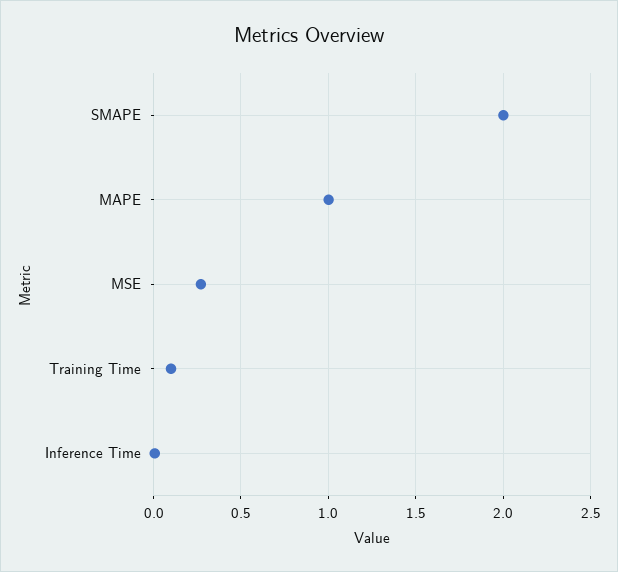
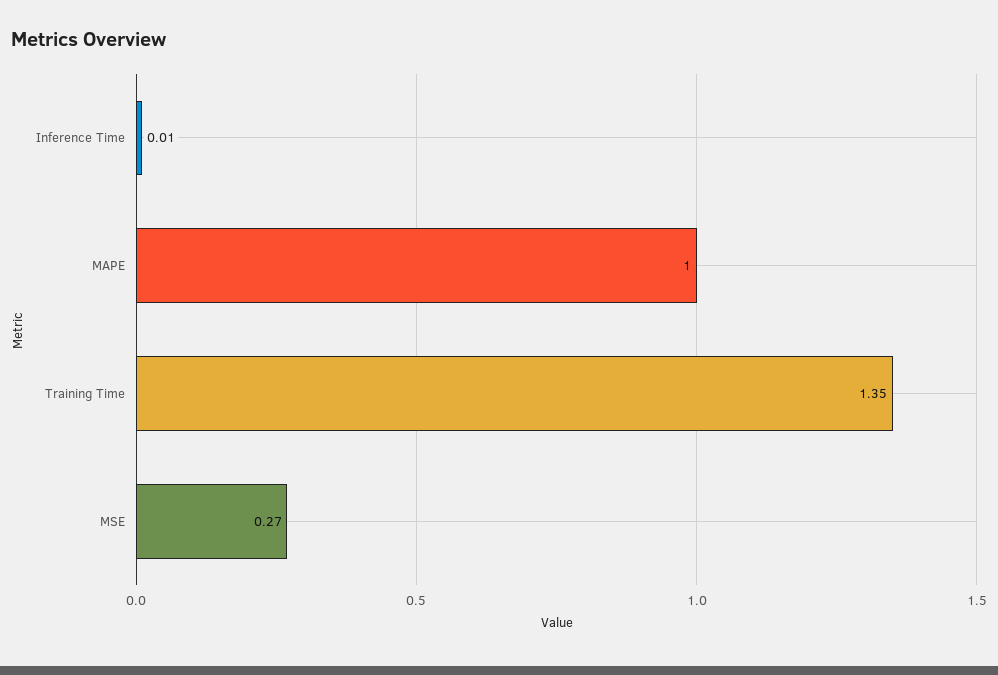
SMAPE: 2 -> none
Training Time: 0.1 -> 1.35

